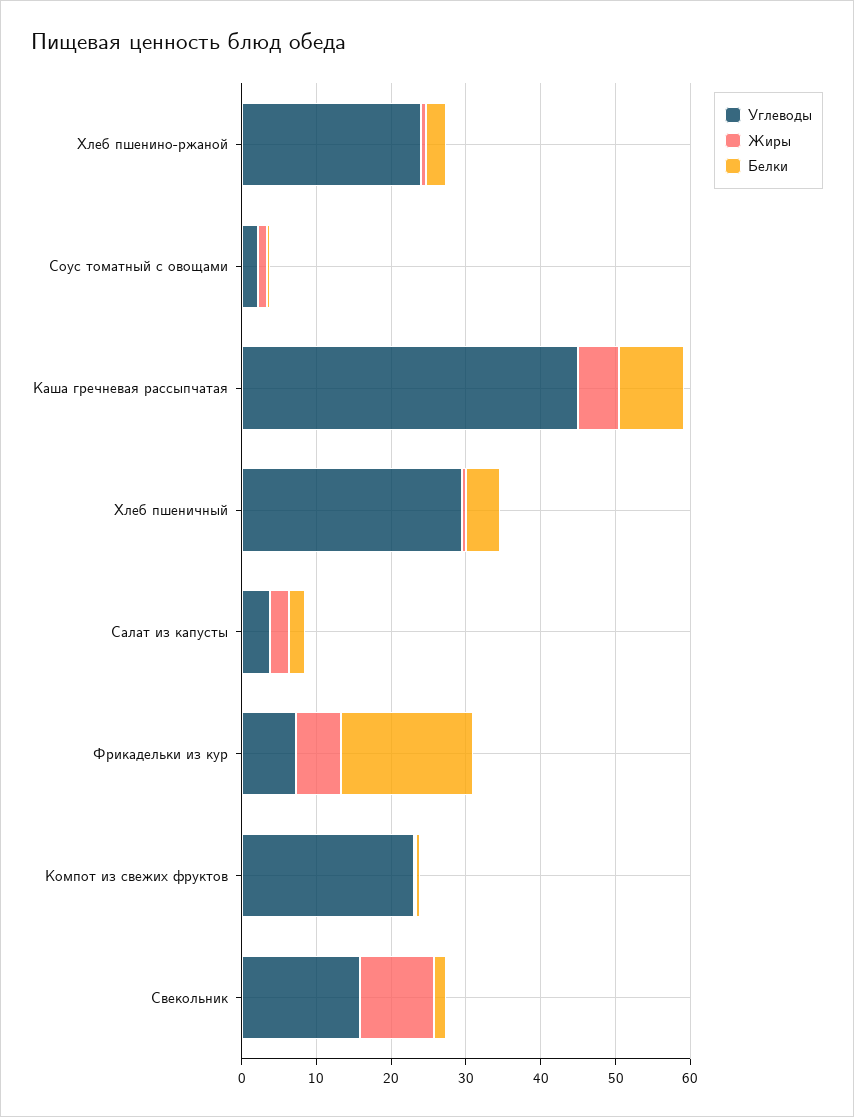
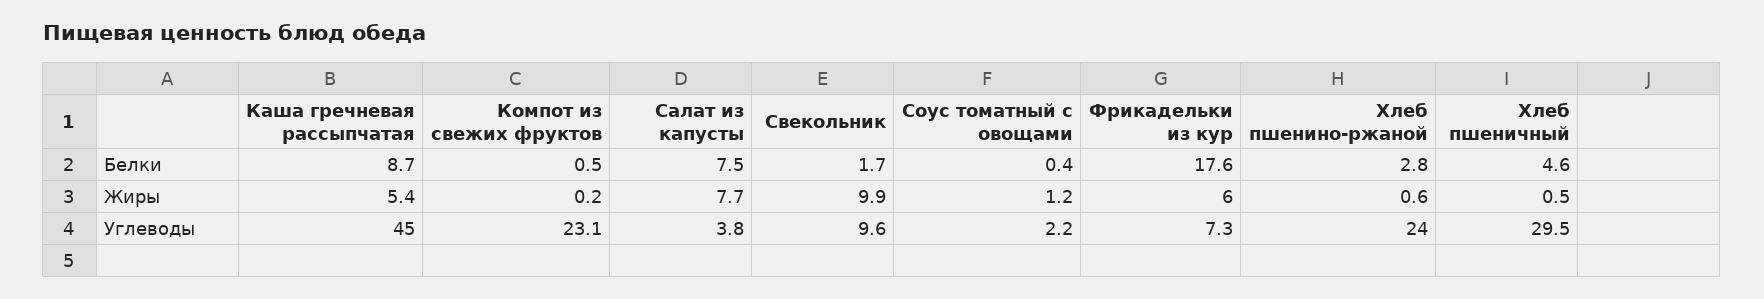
Жиры, Салат из капусты: 2 -> 7.7
Белки, Салат из капусты: 2 -> 7.5
Углеводы, Свекольник: 16 -> 9.6

